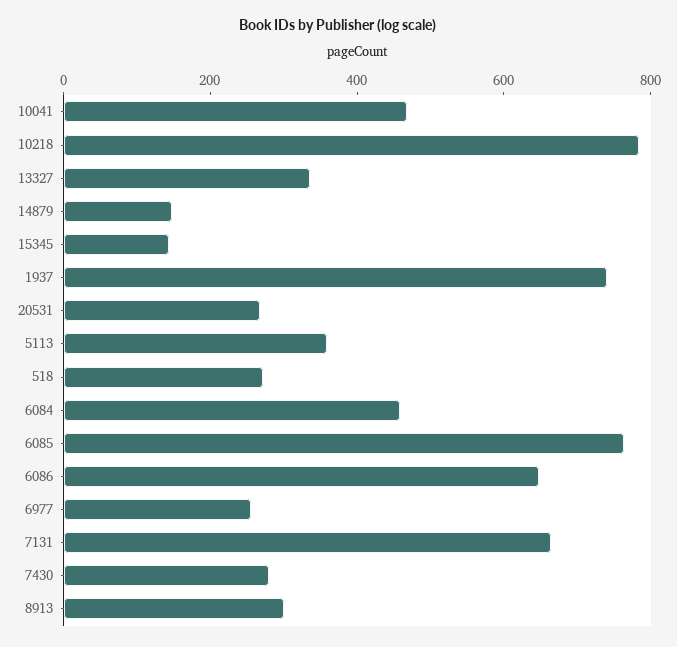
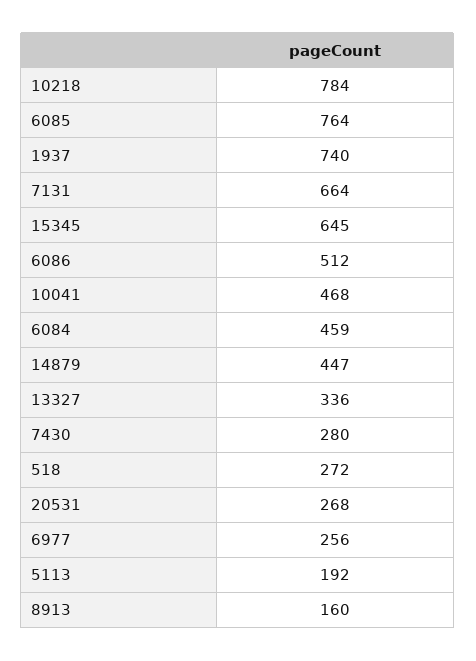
14879: 150 -> 447
15345: 150 -> 645
5113: 350 -> 192
6086: 650 -> 512
8913: 300 -> 160

